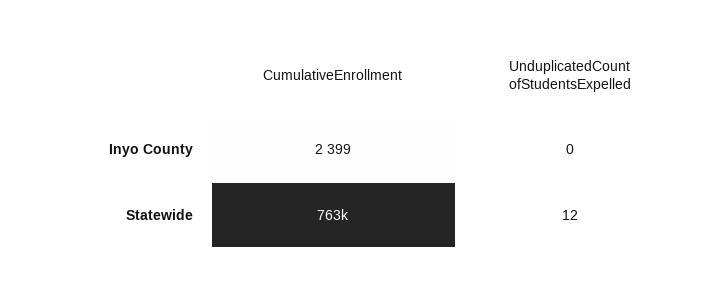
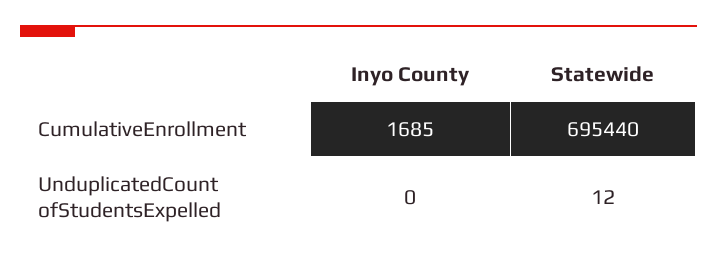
CumulativeEnrollment, Inyo County: 2399 -> 1685
CumulativeEnrollment, Statewide: 763000 -> 695440

